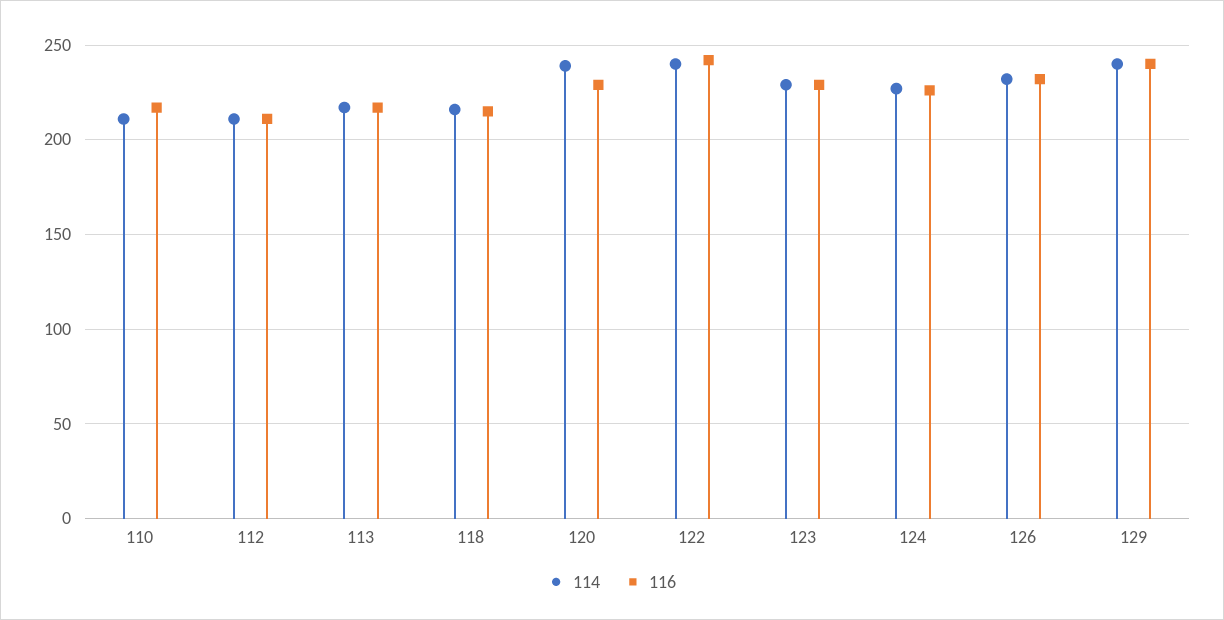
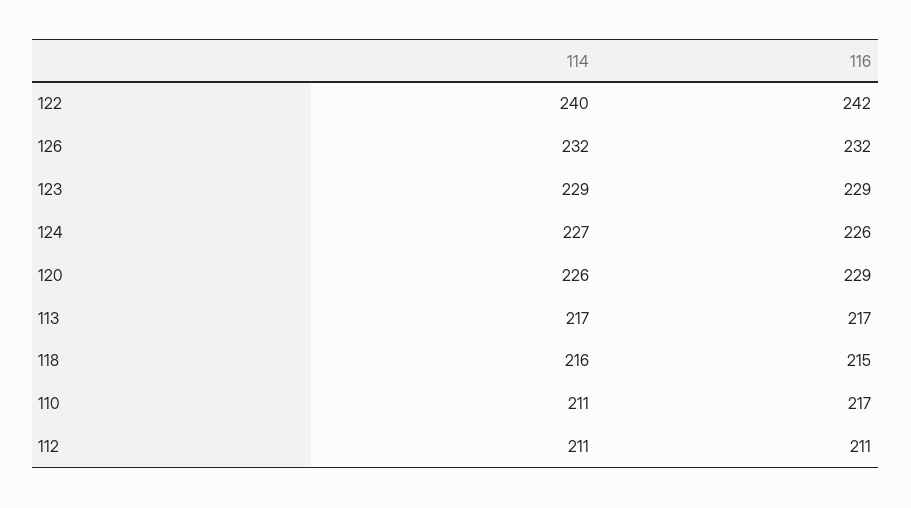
114, 120: 240 -> 226
114, 129: 240 -> none
116, 129: 240 -> none

